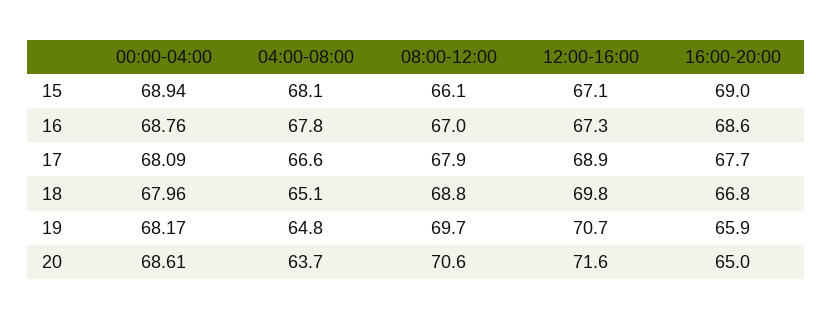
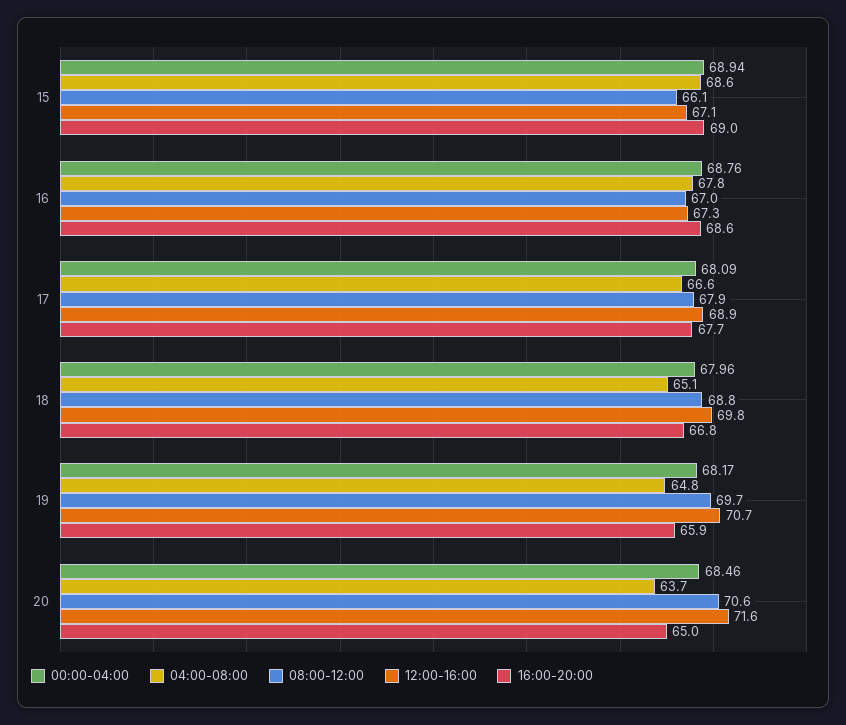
04:00-08:00, 15: 68.1 -> 68.6
00:00-04:00, 20: 68.61 -> 68.46

